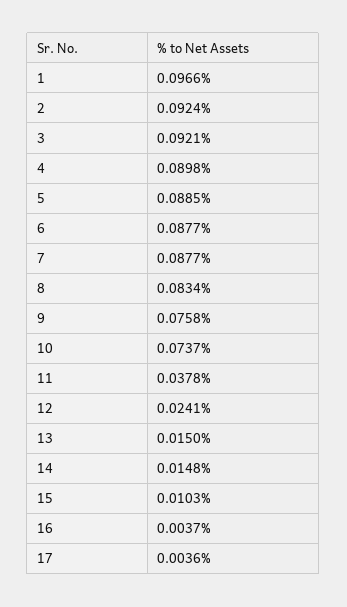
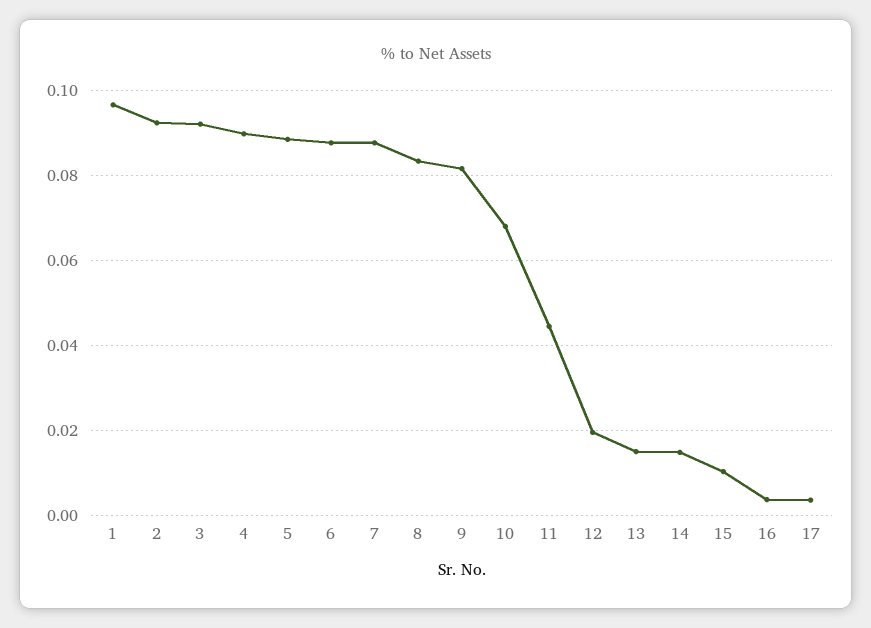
9: 0.0758 -> 0.082
10: 0.0737 -> 0.068
11: 0.0378 -> 0.044
12: 0.0241 -> 0.02

